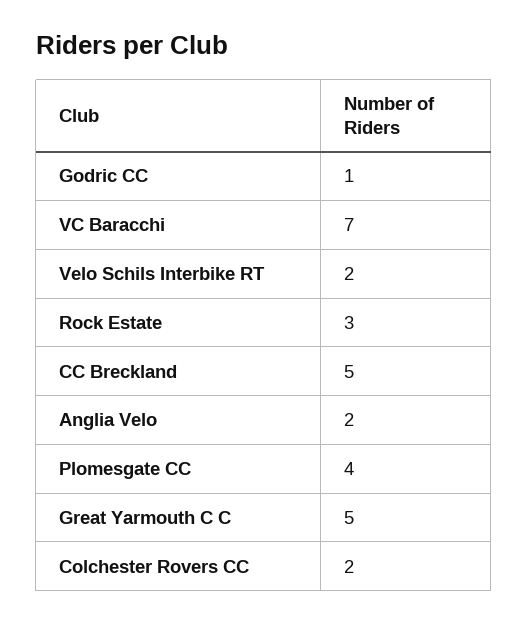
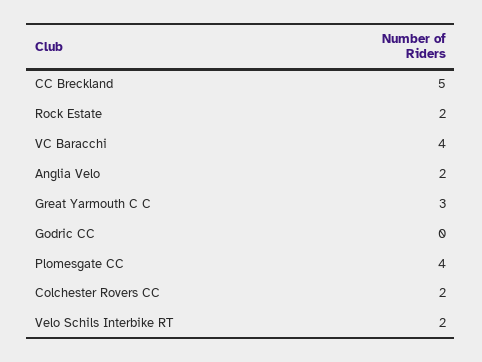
Godric CC: 1 -> 0
VC Baracchi: 7 -> 4
Rock Estate: 3 -> 2
Great Yarmouth C C: 5 -> 3

